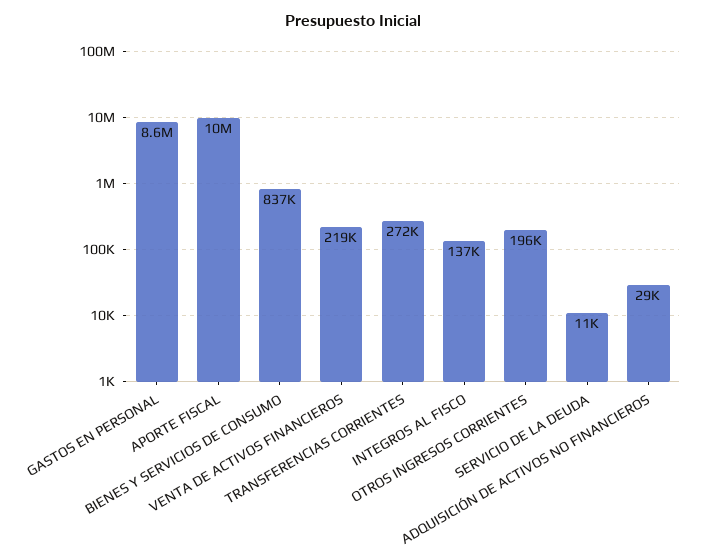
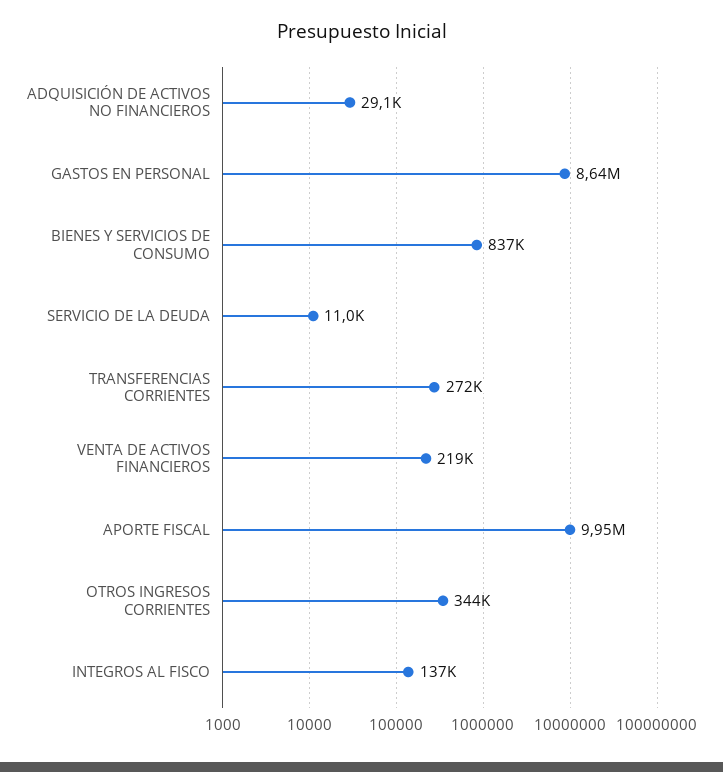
OTROS INGRESOS CORRIENTES: 196000 -> 344000

